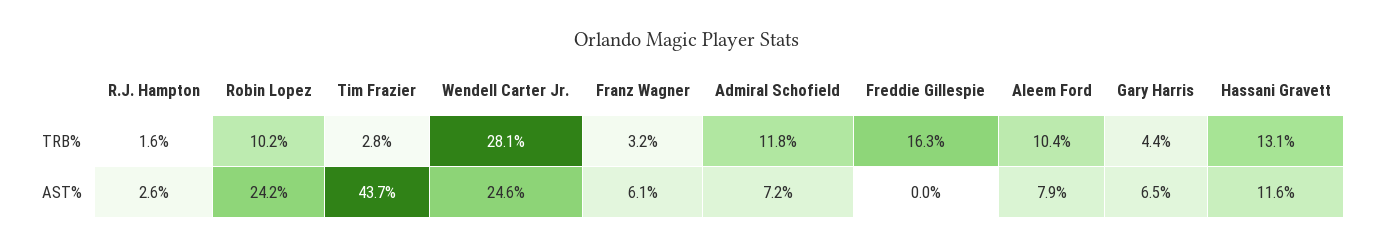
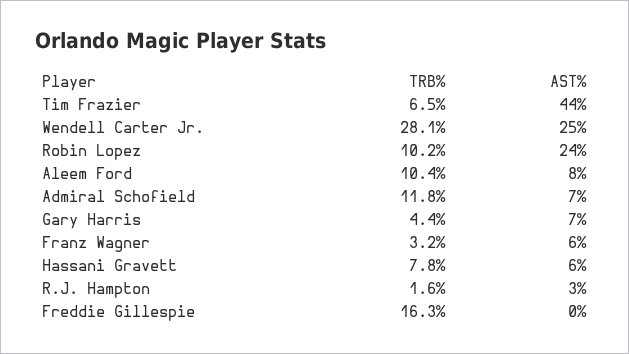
Tim Frazier, TRB%: 2.8 -> 6.5
Hassani Gravett, TRB%: 13.1 -> 7.8
Hassani Gravett, AST%: 11.6 -> 6

